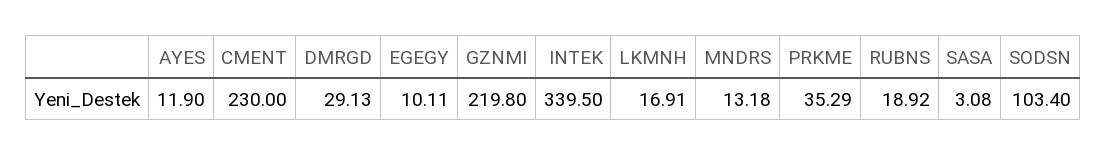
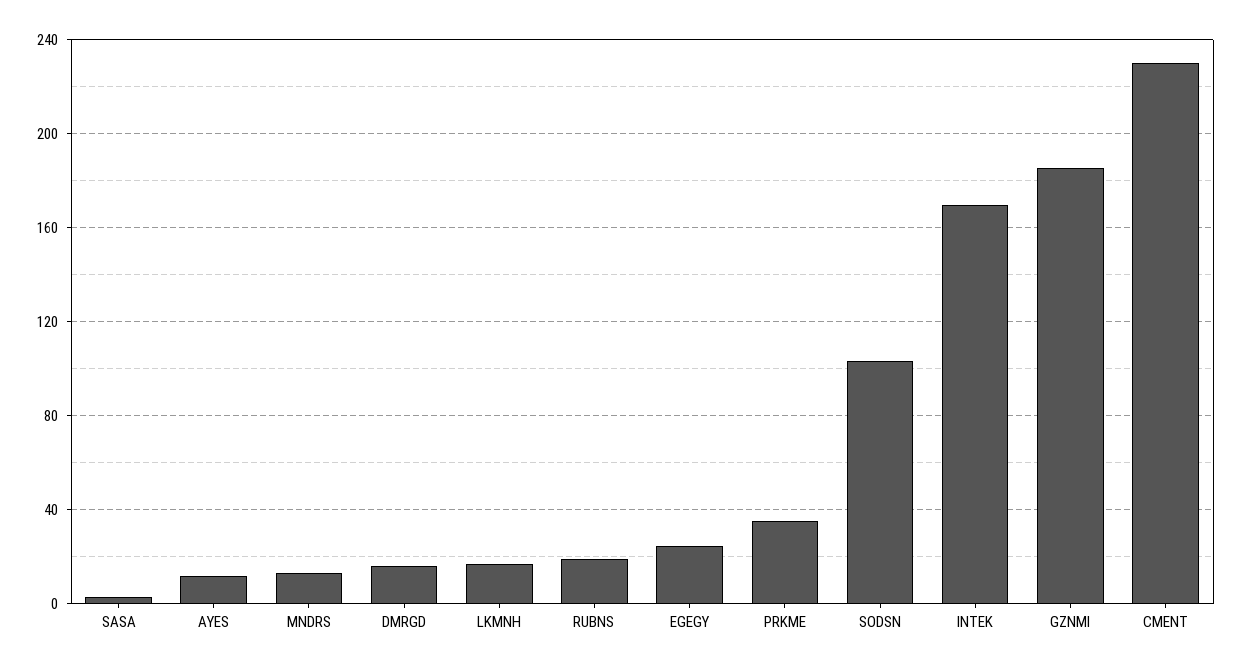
DMRGD: 29.13 -> 15
EGEGY: 10.11 -> 25
GZNMI: 219.8 -> 185
INTEK: 339.5 -> 170

